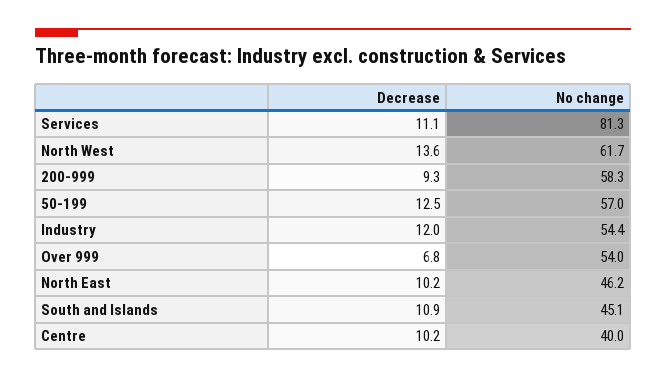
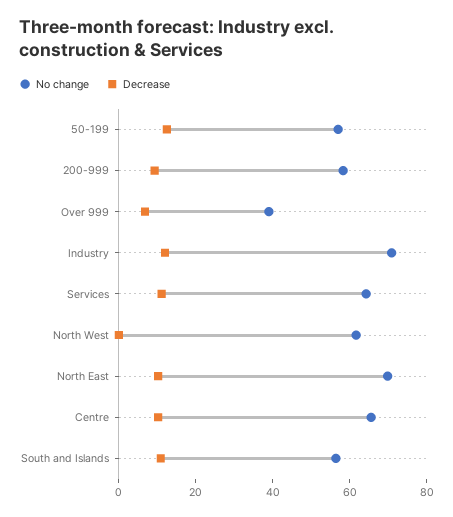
No change, Services: 81.3 -> 65
Decrease, North West: 13.6 -> 0
No change, Industry: 54.4 -> 70
No change, Over 999: 54 -> 40
No change, North East: 46.2 -> 70
No change, South and Islands: 45.1 -> 55
No change, Centre: 40 -> 65

